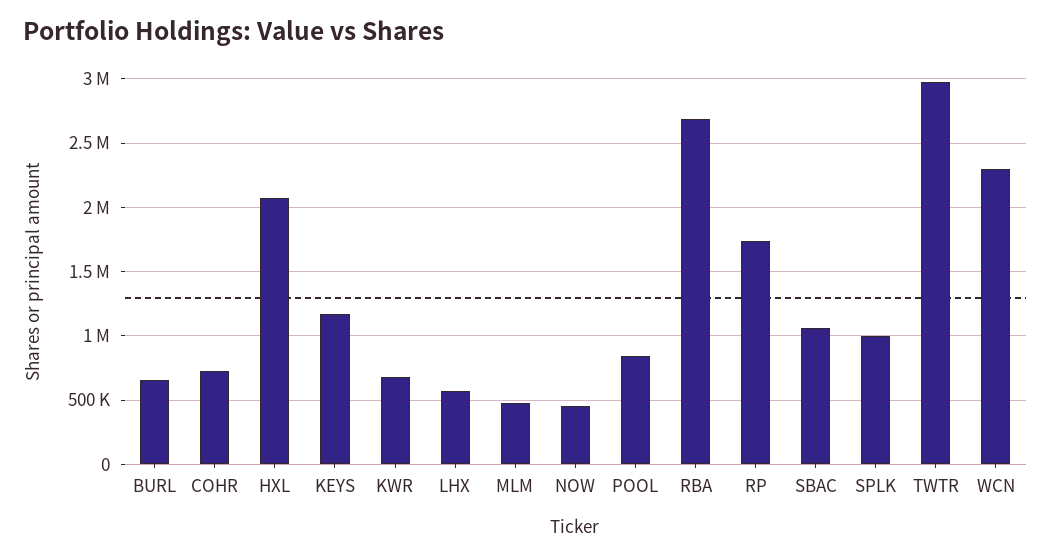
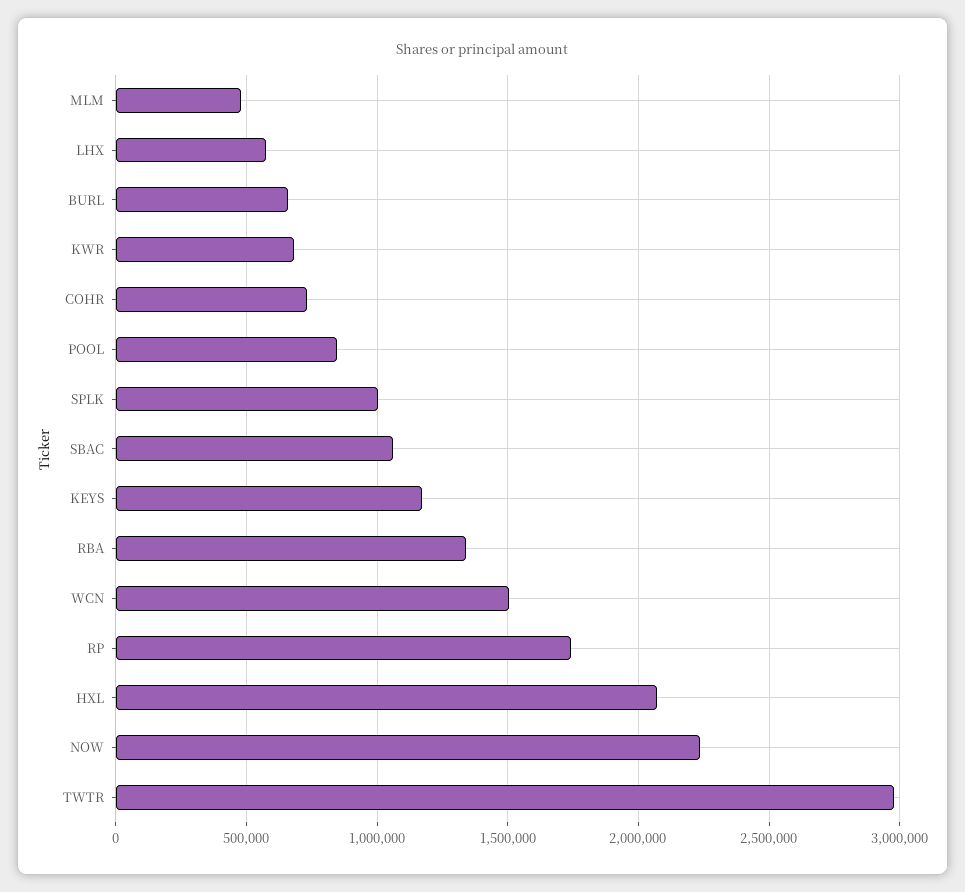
NOW: 450000 -> 2250000
RBA: 2700000 -> 1350000
WCN: 2300000 -> 1500000

